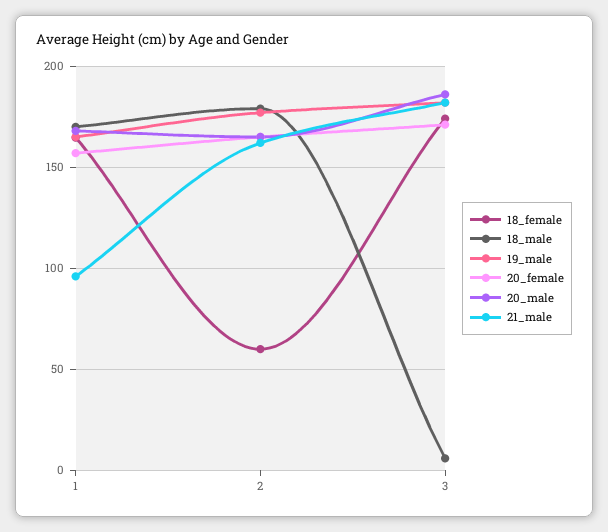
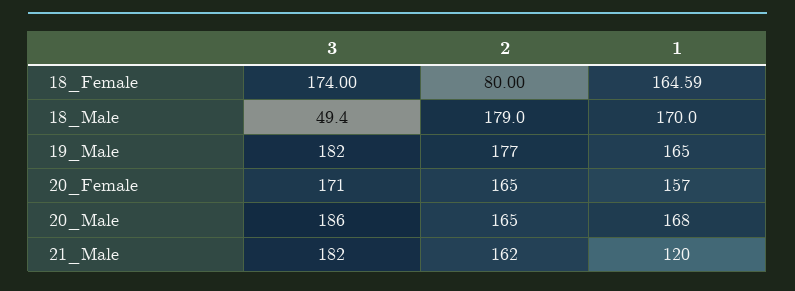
21_male, 1: 95 -> 120
18_female, 2: 60 -> 80
18_male, 3: 5 -> 49.4

